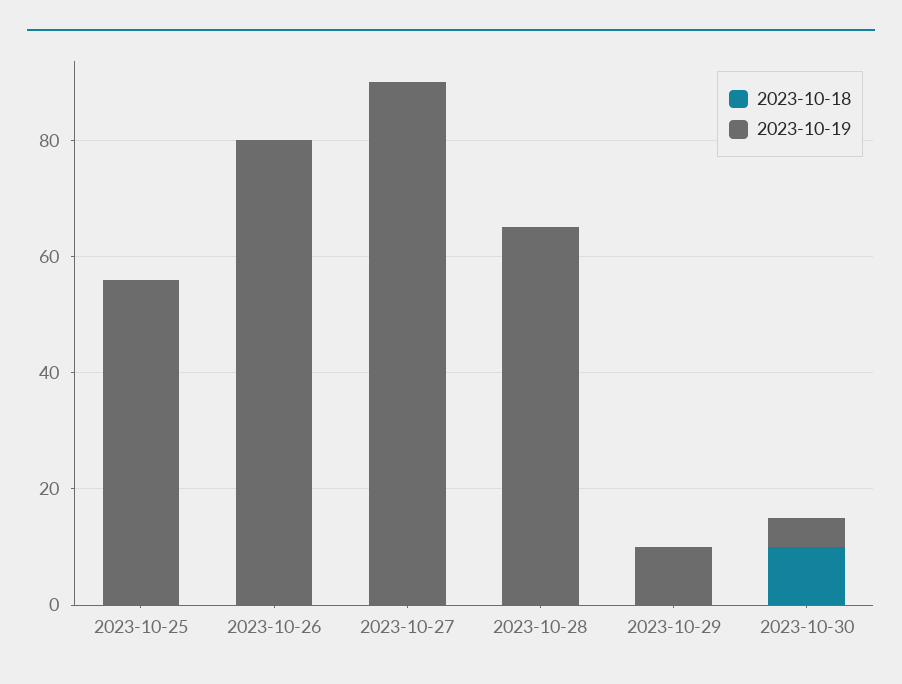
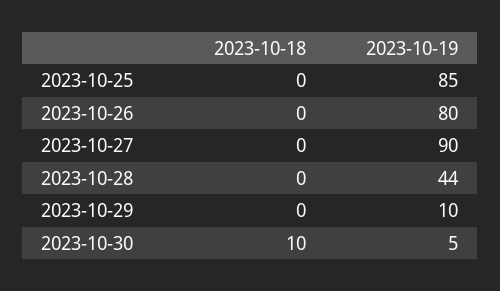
2023-10-19, 2023-10-25: 55 -> 85
2023-10-19, 2023-10-28: 65 -> 44

